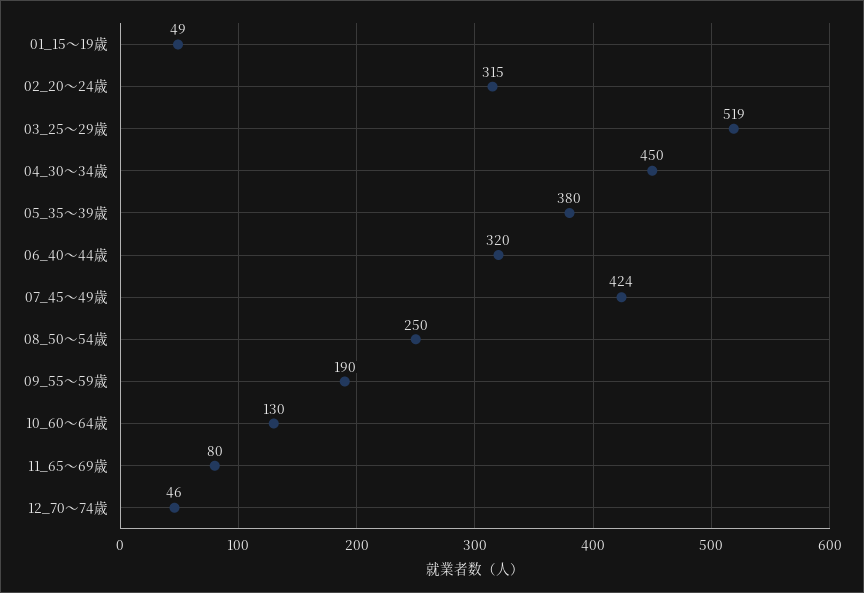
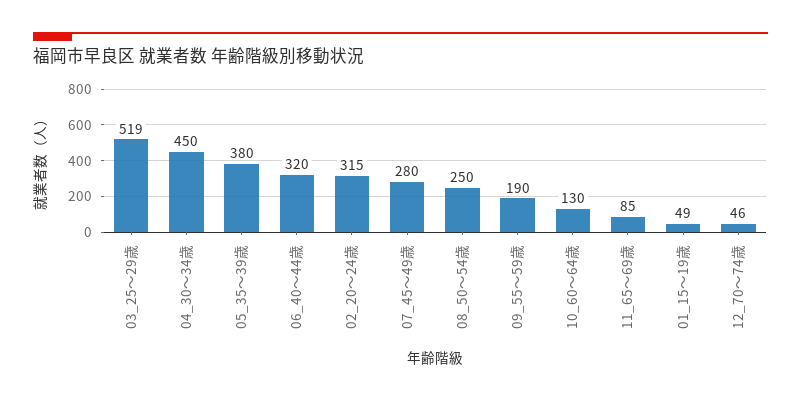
07_45～49歳: 424 -> 280
11_65～69歳: 80 -> 85

